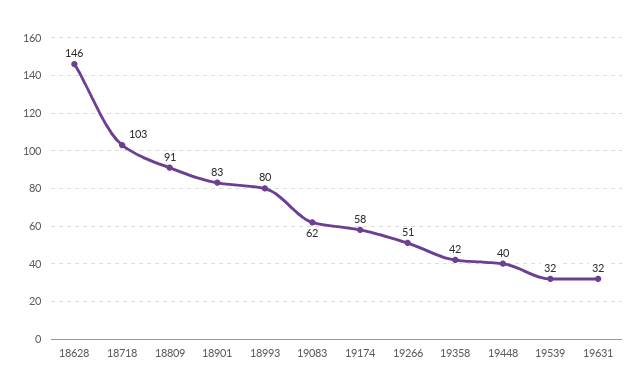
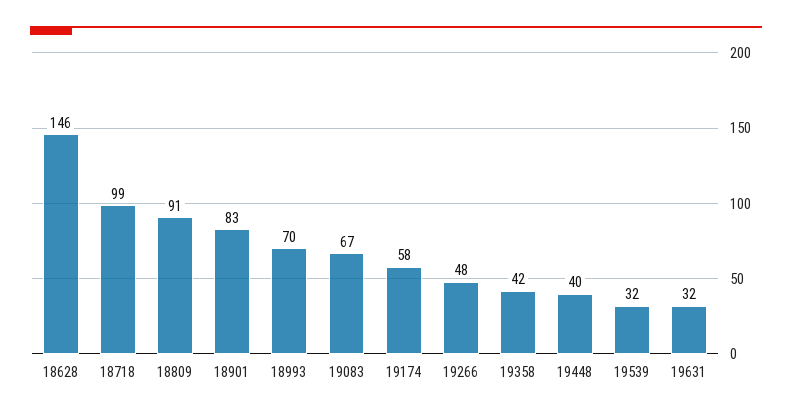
18718: 103 -> 99
18993: 80 -> 70
19083: 62 -> 67
19266: 51 -> 48

